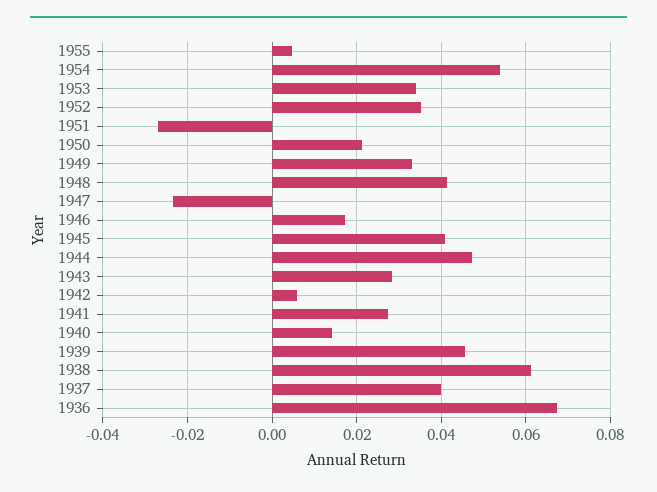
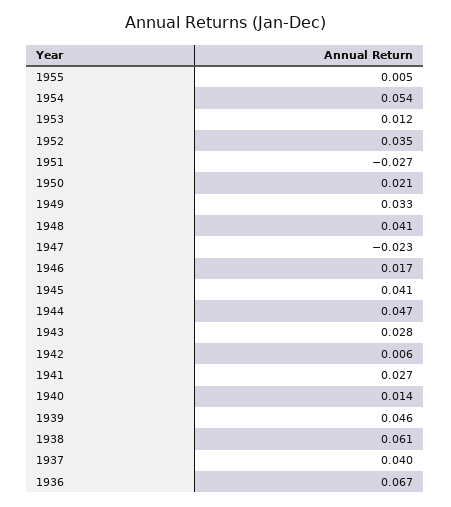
1953: 0.034 -> 0.012

